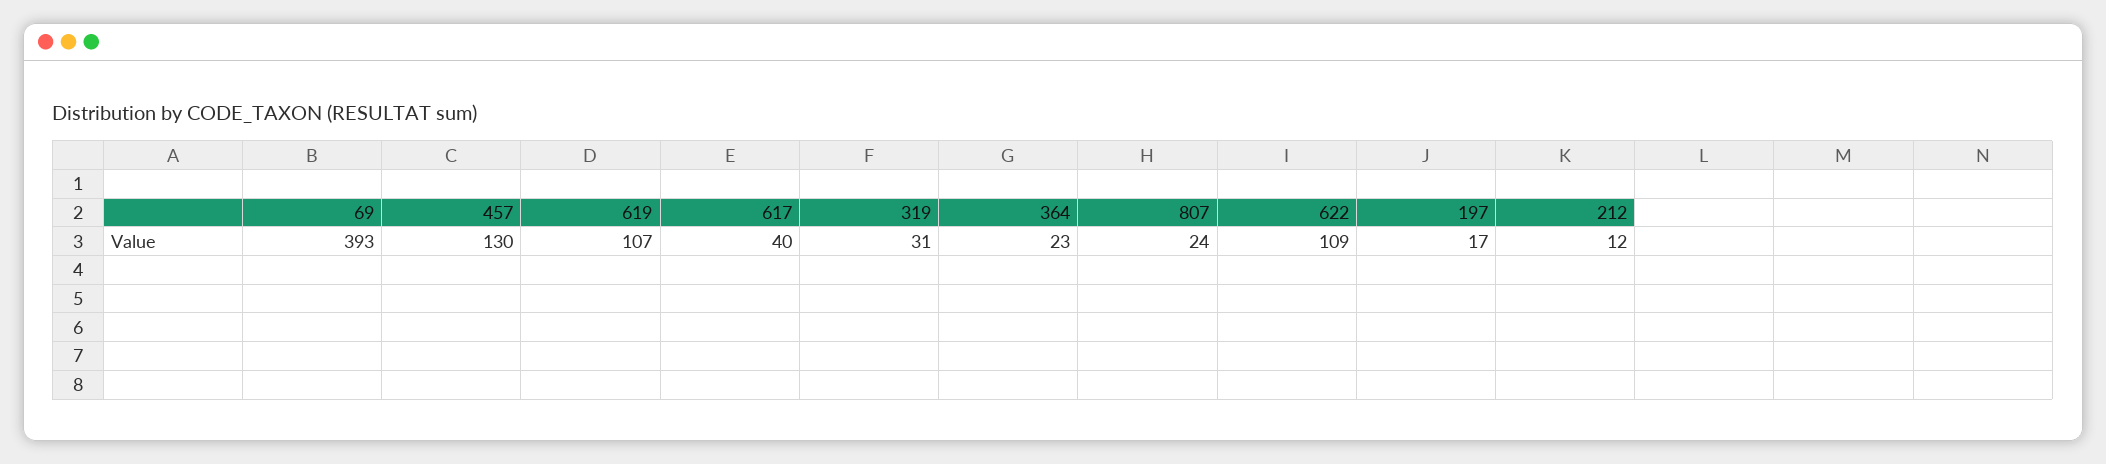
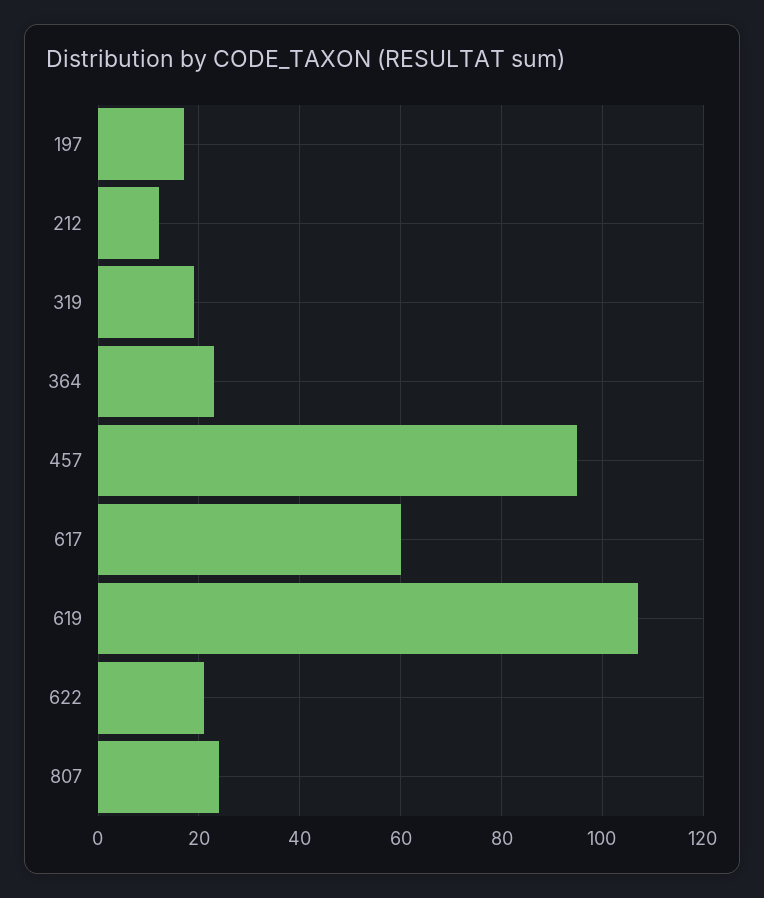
69: 393 -> none
457: 130 -> 95
617: 40 -> 60
319: 31 -> 20
622: 109 -> 20

